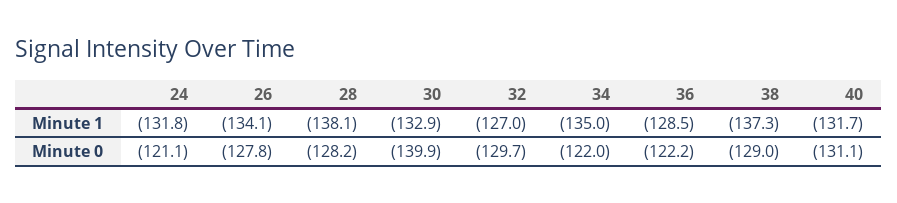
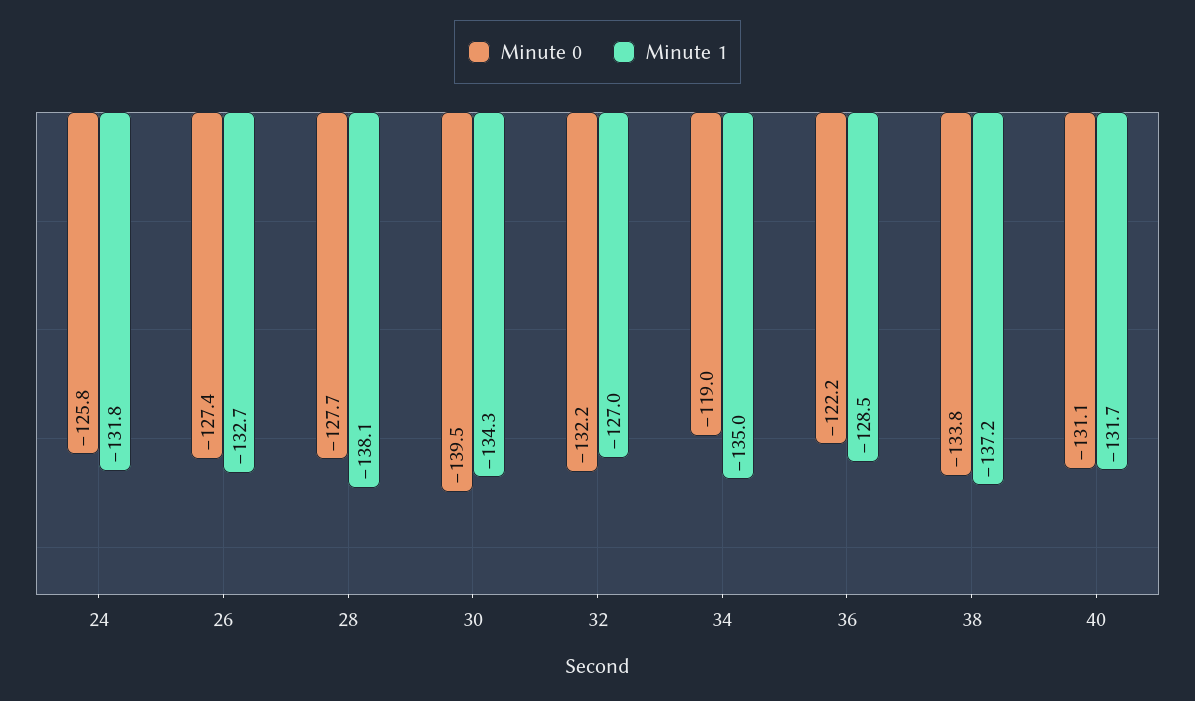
Minute 1, 26: -134.1 -> -132.7
Minute 1, 30: -132.9 -> -134.3
Minute 1, 38: -137.3 -> -137.2
Minute 0, 24: -121.1 -> -125.8
Minute 0, 26: -127.8 -> -127.4
Minute 0, 28: -128.2 -> -127.7
Minute 0, 30: -139.9 -> -139.5
Minute 0, 32: -129.7 -> -132.2
Minute 0, 34: -122 -> -119
Minute 0, 38: -129 -> -133.8

